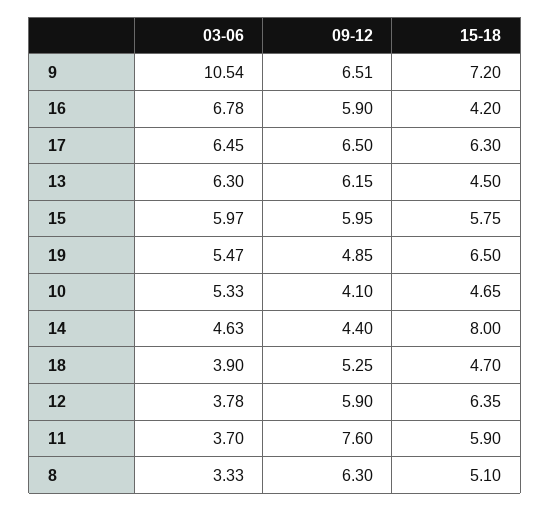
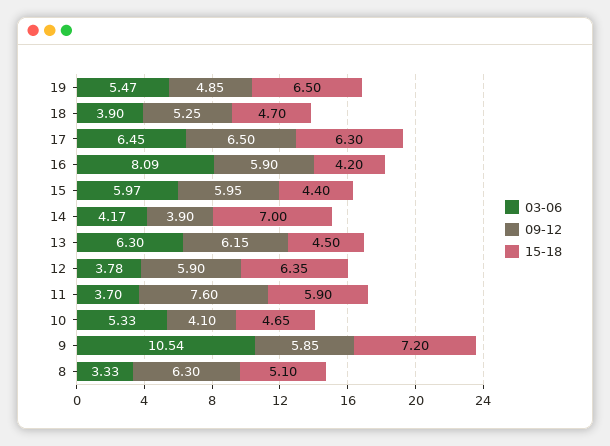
09-12, 9: 6.51 -> 5.85
03-06, 16: 6.78 -> 8.09
15-18, 15: 5.75 -> 4.4
03-06, 14: 4.63 -> 4.17
09-12, 14: 4.4 -> 3.9
15-18, 14: 8 -> 7

